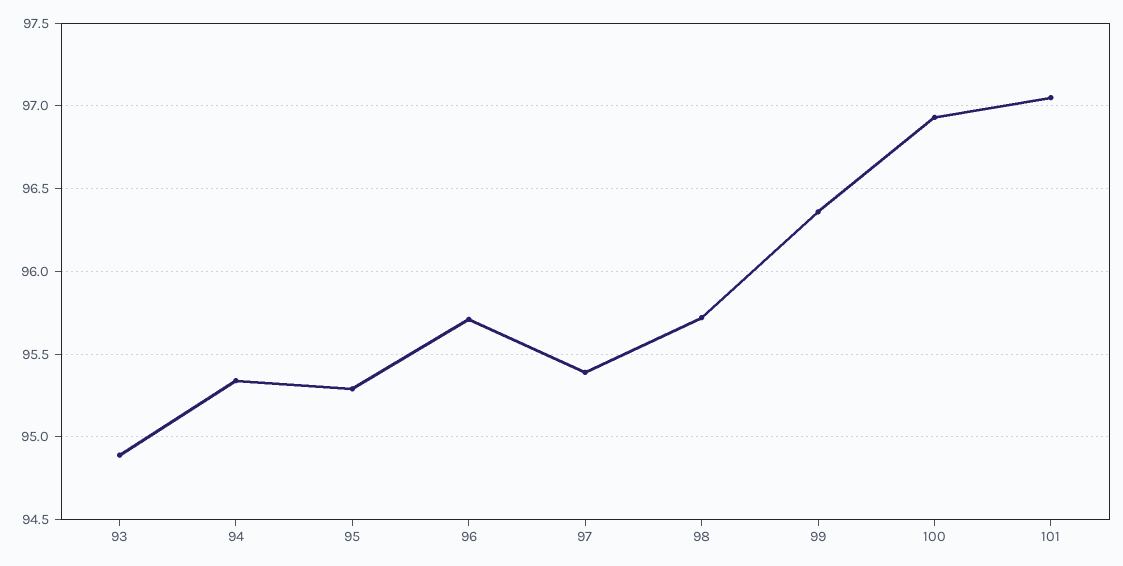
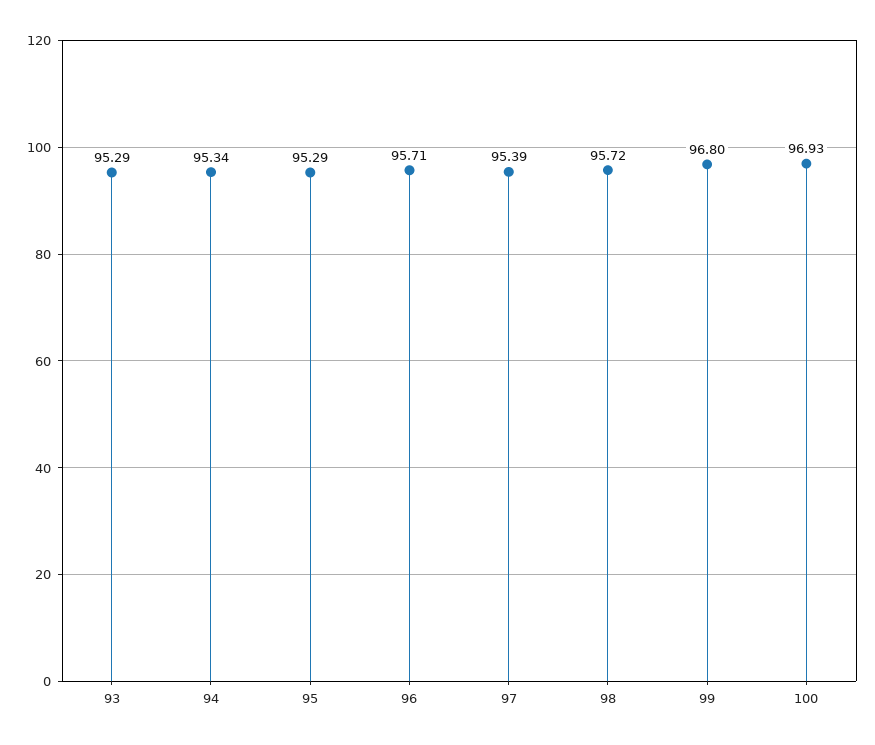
93: 94.9 -> 95.29
99: 96.35 -> 96.8
101: 97.05 -> none

